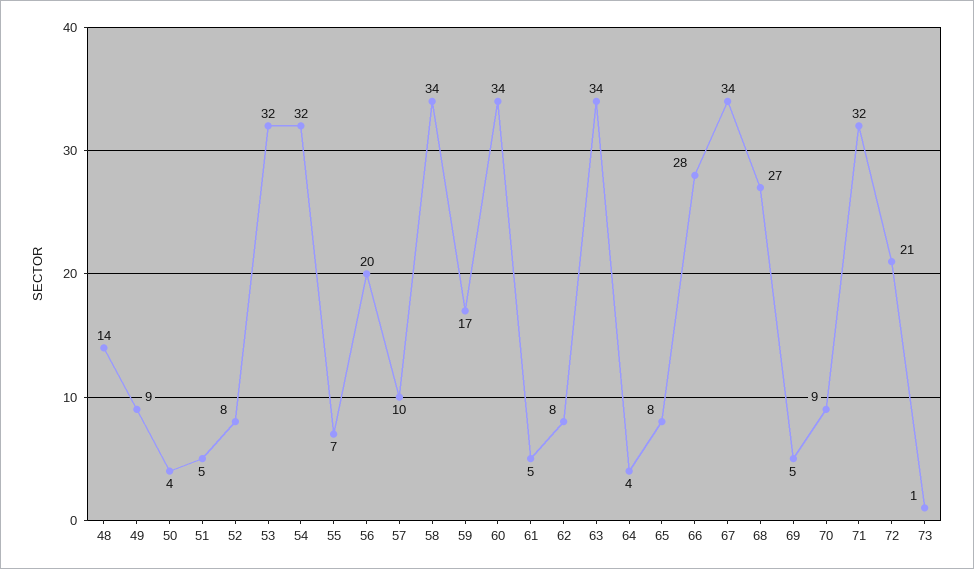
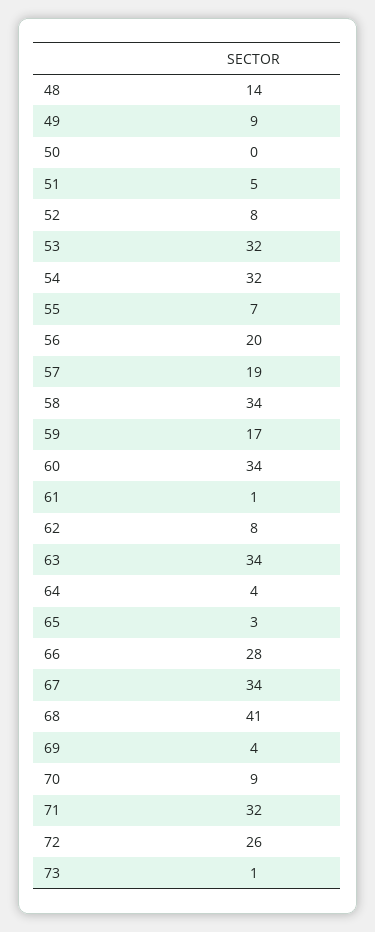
50: 4 -> 0
57: 10 -> 19
61: 5 -> 1
65: 8 -> 3
68: 27 -> 41
69: 5 -> 4
72: 21 -> 26

